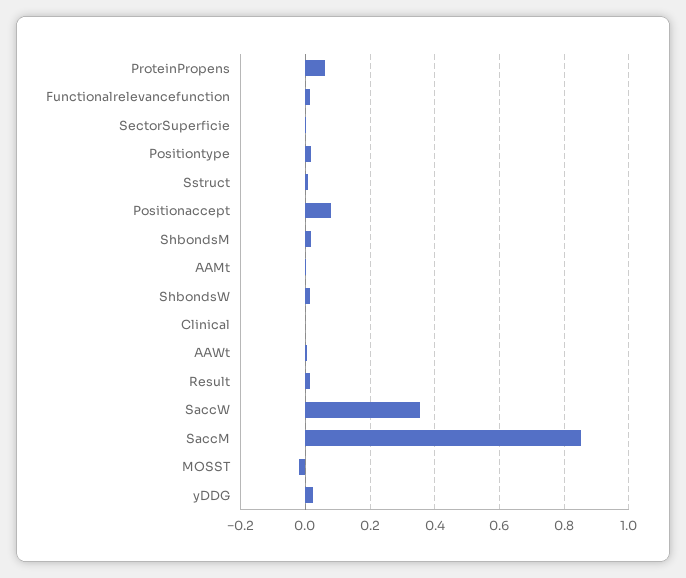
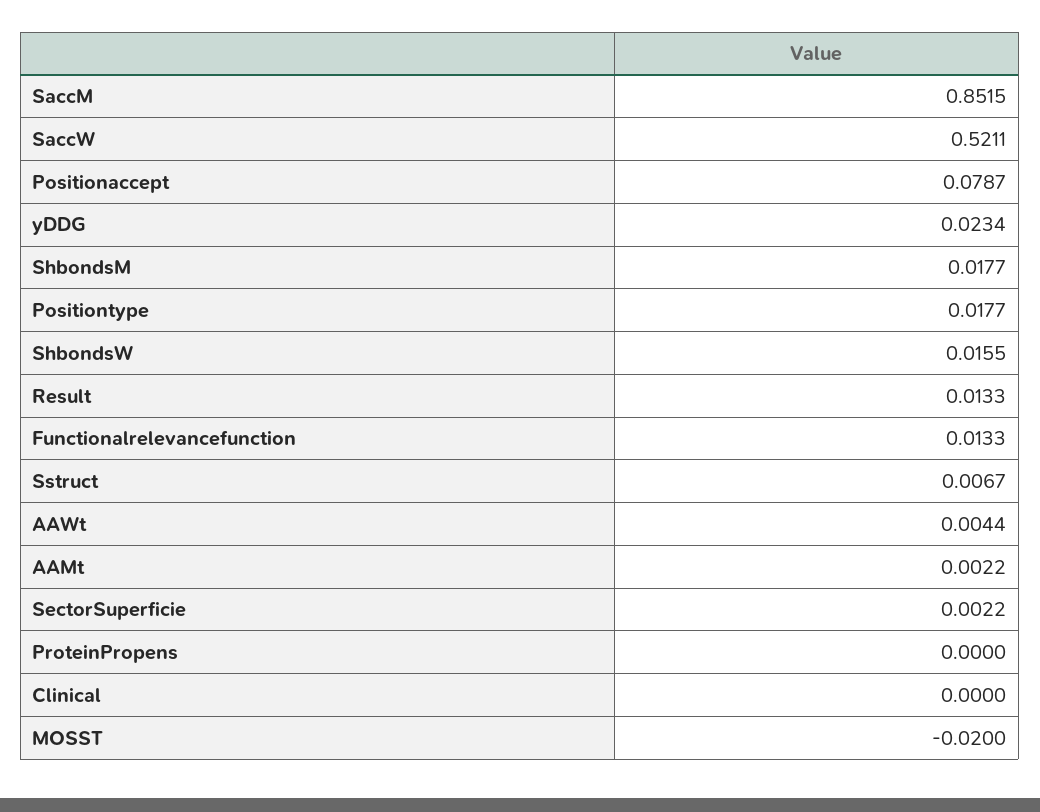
ProteinPropens: 0.06 -> 0
SaccW: 0.36 -> 0.5211

